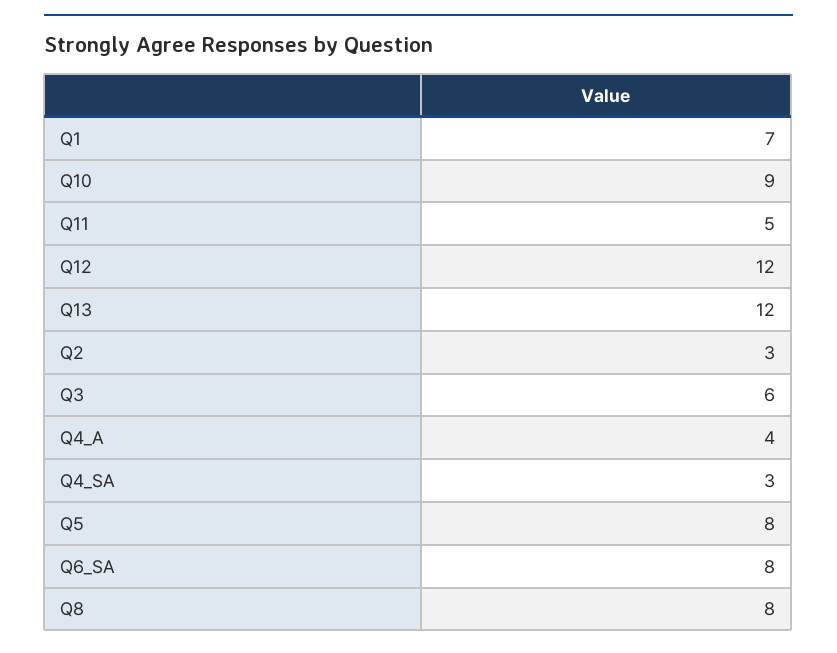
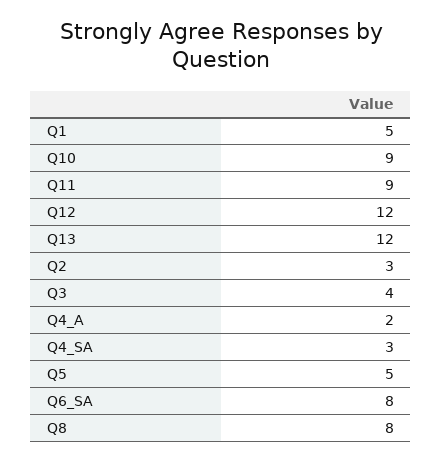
Q1: 7 -> 5
Q11: 5 -> 9
Q3: 6 -> 4
Q4_A: 4 -> 2
Q5: 8 -> 5

